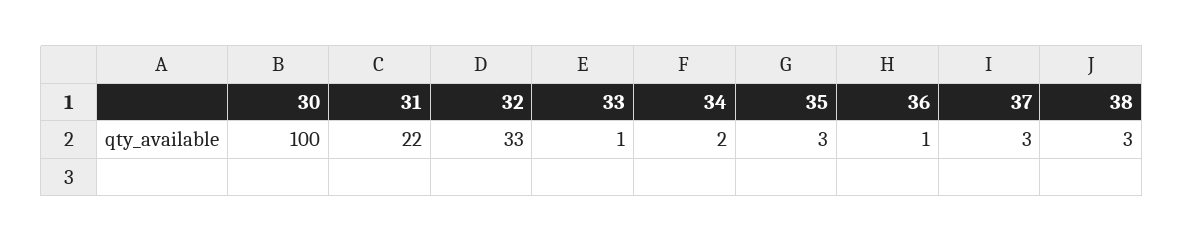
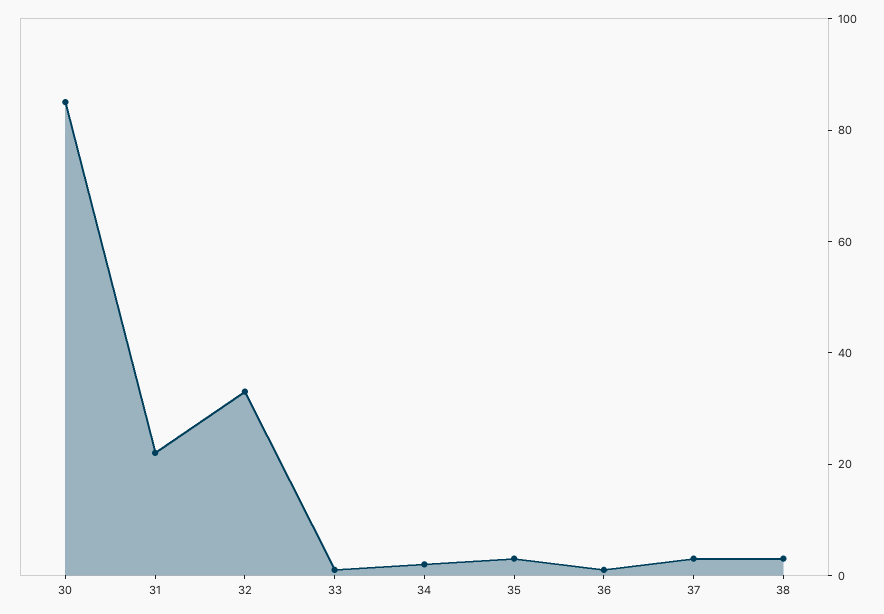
30: 100 -> 85

